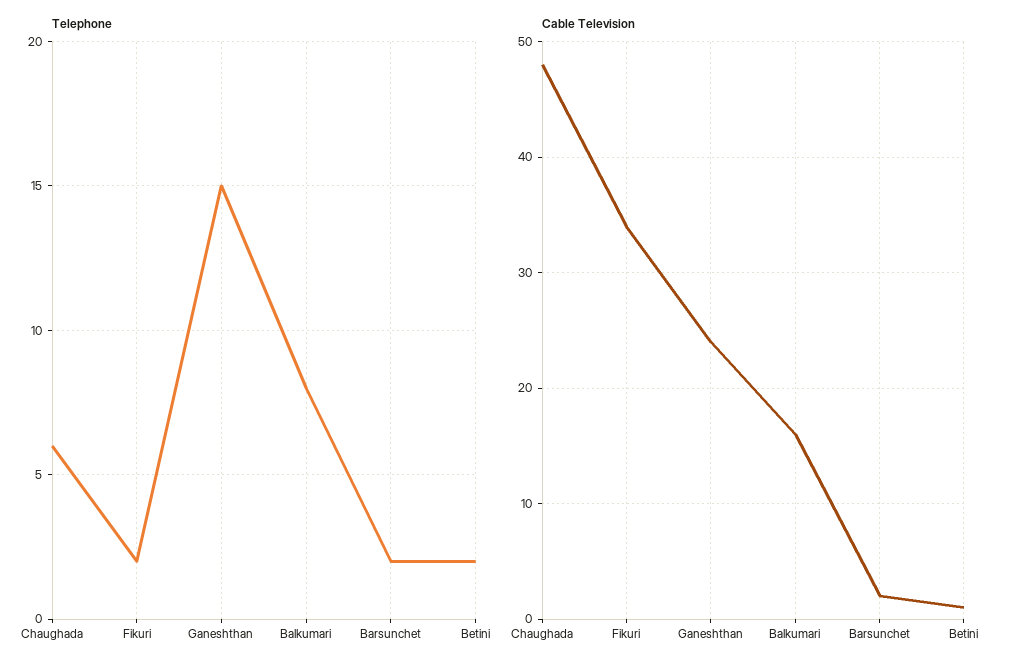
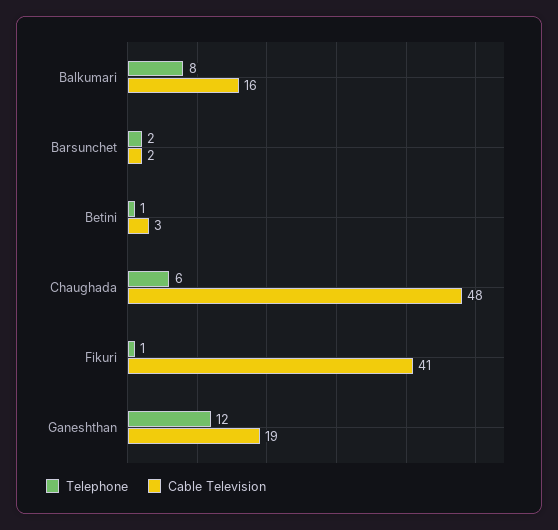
Telephone, Fikuri: 2 -> 1
Telephone, Ganeshthan: 15 -> 12
Telephone, Betini: 2 -> 1
Cable Television, Fikuri: 34 -> 41
Cable Television, Ganeshthan: 24 -> 19
Cable Television, Betini: 1 -> 3

